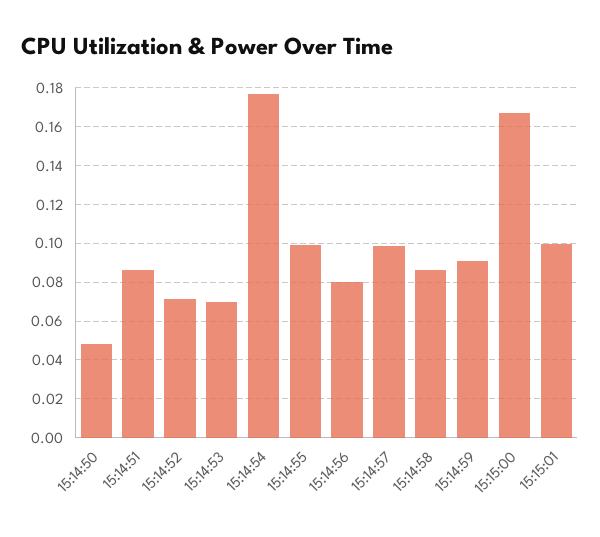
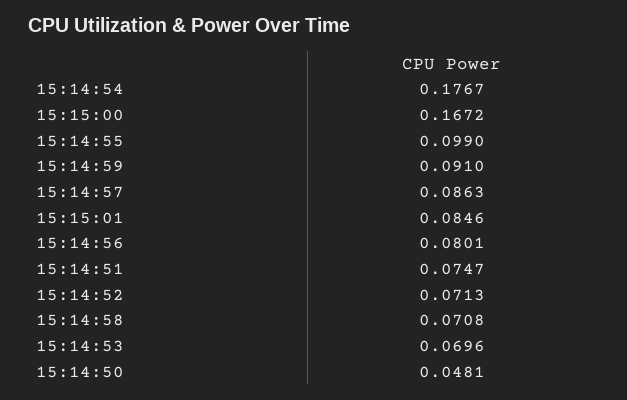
15:14:51: 0.085 -> 0.0747
15:14:57: 0.1 -> 0.0863
15:14:58: 0.085 -> 0.0708
15:15:01: 0.1 -> 0.0846

